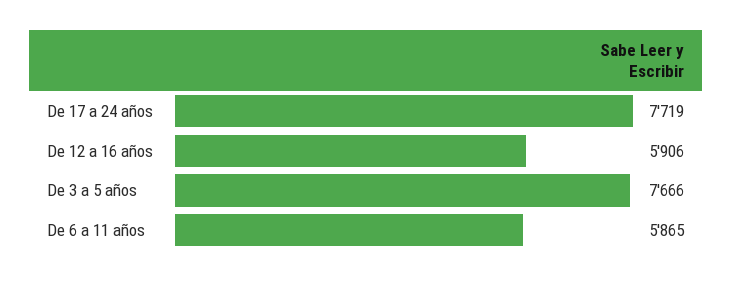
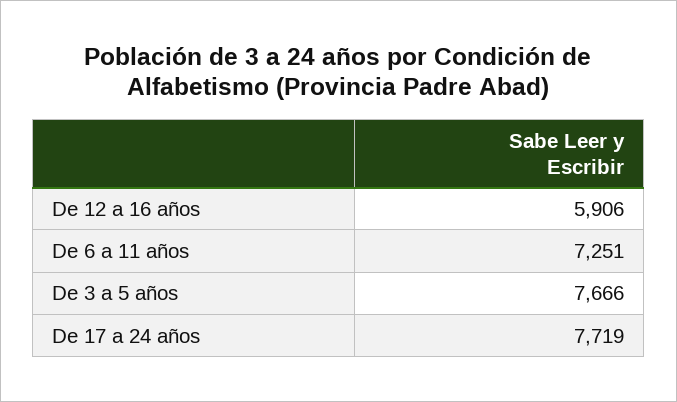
De 6 a 11 años: 5865 -> 7251

